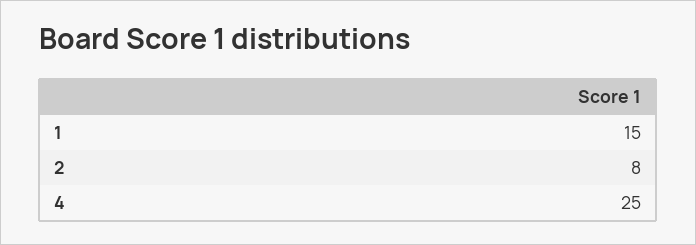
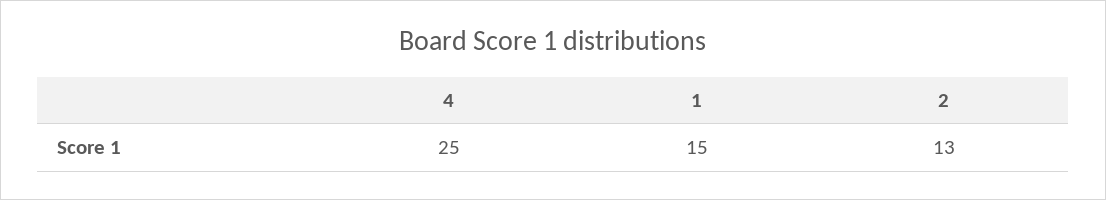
2: 8 -> 13

